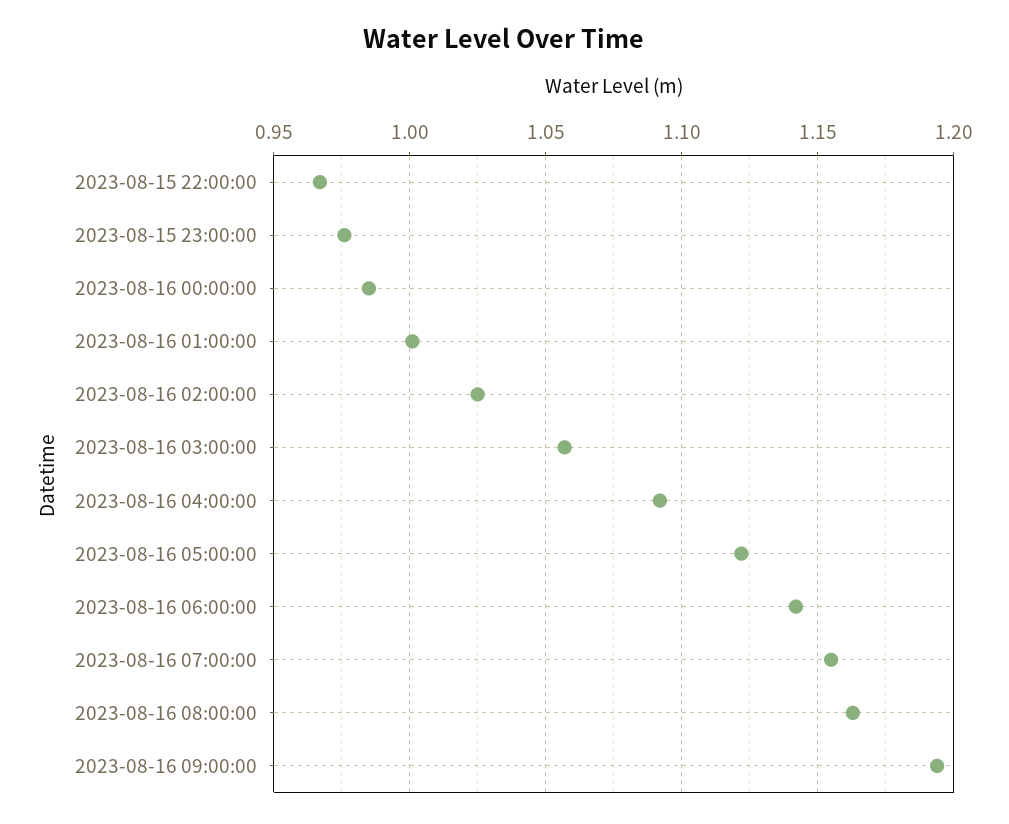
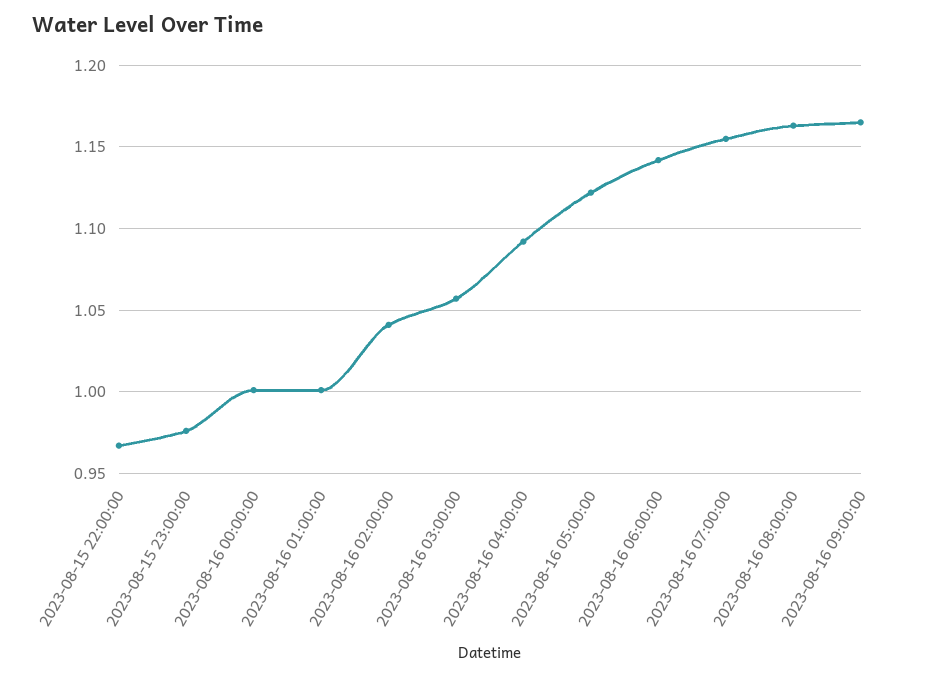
2023-08-16 00:00:00: 0.985 -> 1
2023-08-16 02:00:00: 1.025 -> 1.04
2023-08-16 09:00:00: 1.195 -> 1.165

